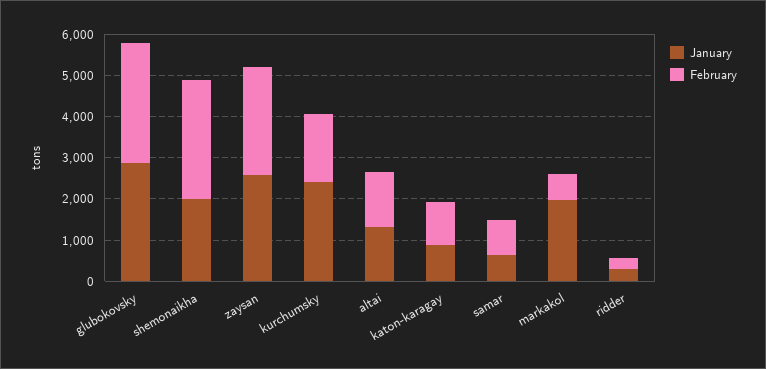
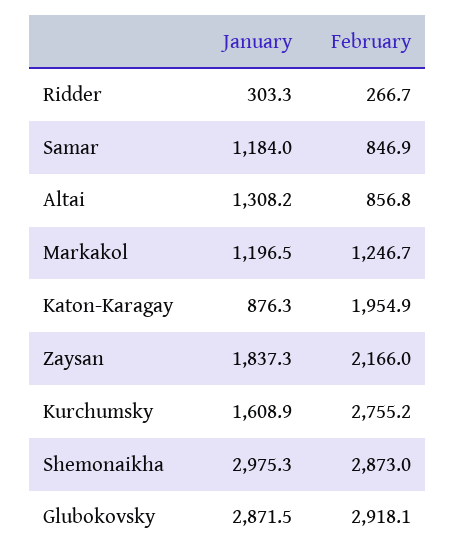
January, shemonaikha: 2000 -> 2975.3
January, zaysan: 2600 -> 1837.3
February, zaysan: 2600 -> 2166
January, kurchumsky: 2400 -> 1608.9
February, kurchumsky: 1600 -> 2755.2
February, altai: 1400 -> 856.8
February, katon-karagay: 1000 -> 1954.9
January, samar: 600 -> 1184
January, markakol: 2000 -> 1196.5
February, markakol: 600 -> 1246.7

